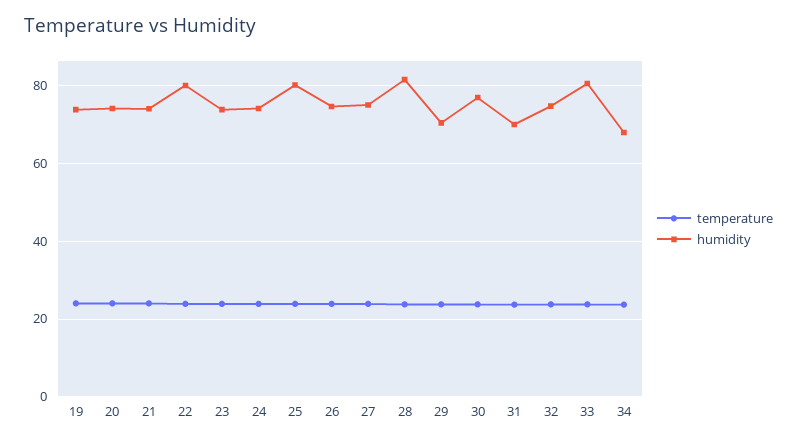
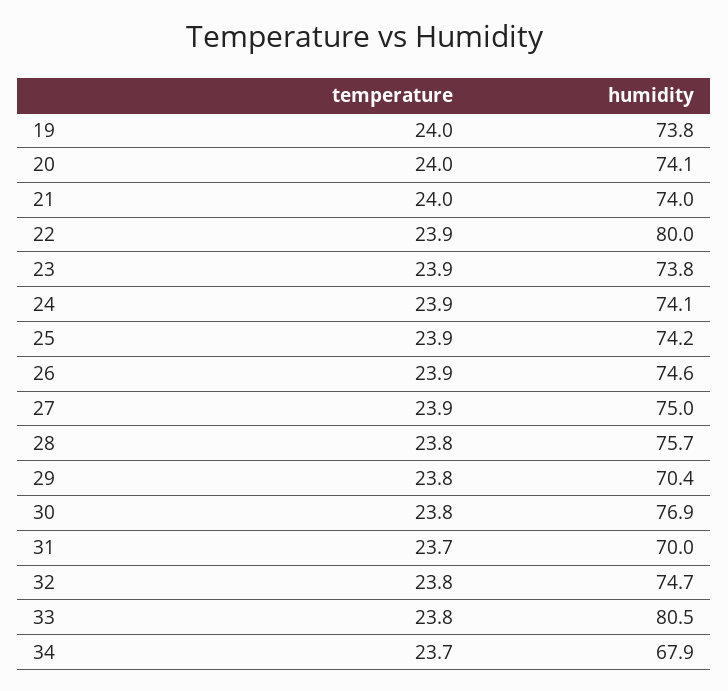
humidity, 25: 80 -> 74.2
humidity, 28: 82 -> 75.7

